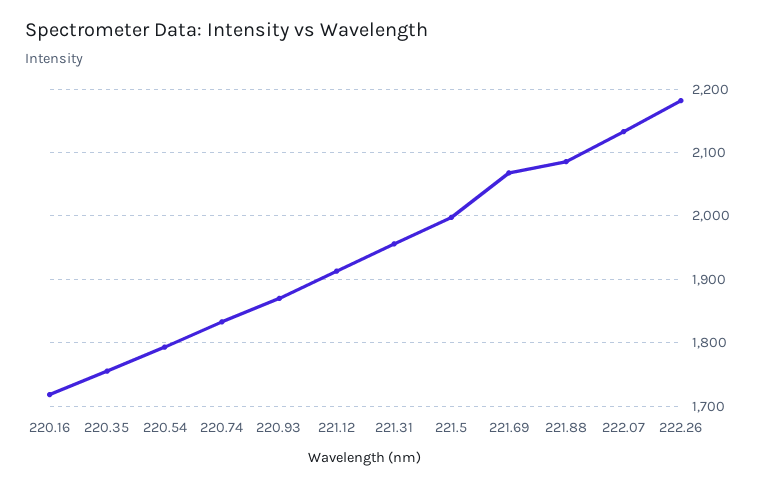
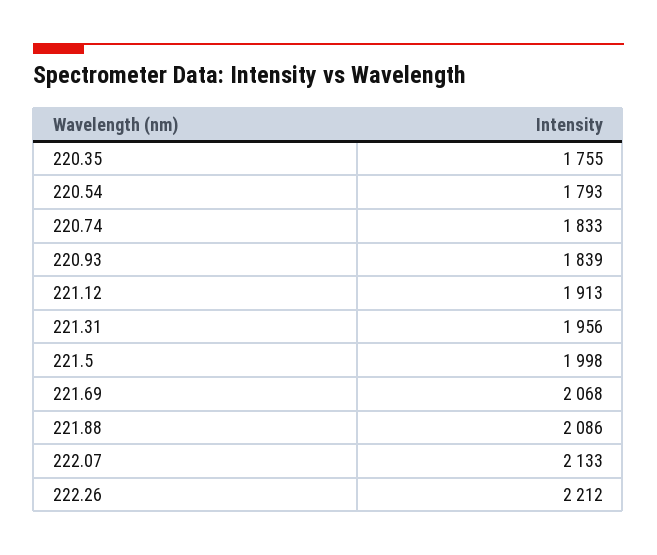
220.16: 1720 -> none
220.93: 1870 -> 1839
222.26: 2180 -> 2212

